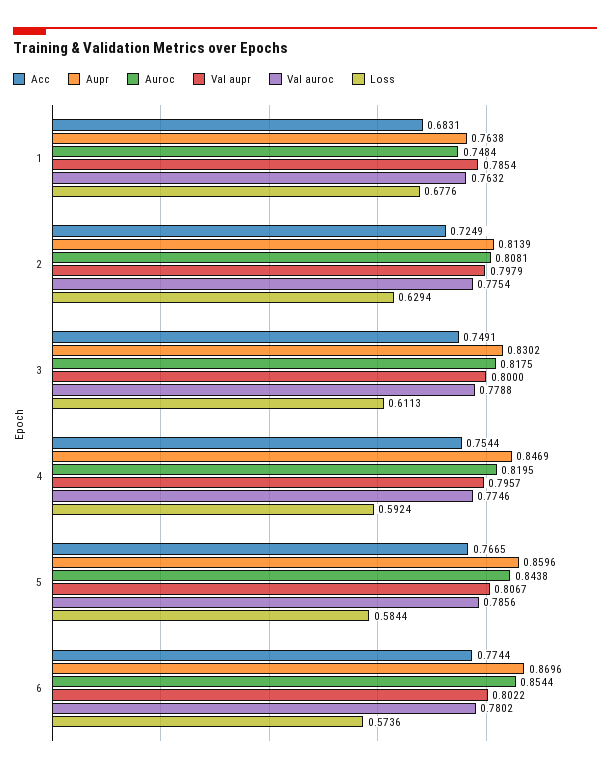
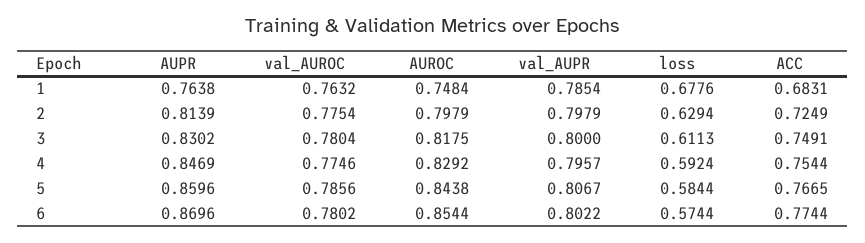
Auroc, 2: 0.8081 -> 0.7979
Val auroc, 3: 0.7788 -> 0.7804
Auroc, 4: 0.8195 -> 0.8292
Loss, 6: 0.5736 -> 0.5744

